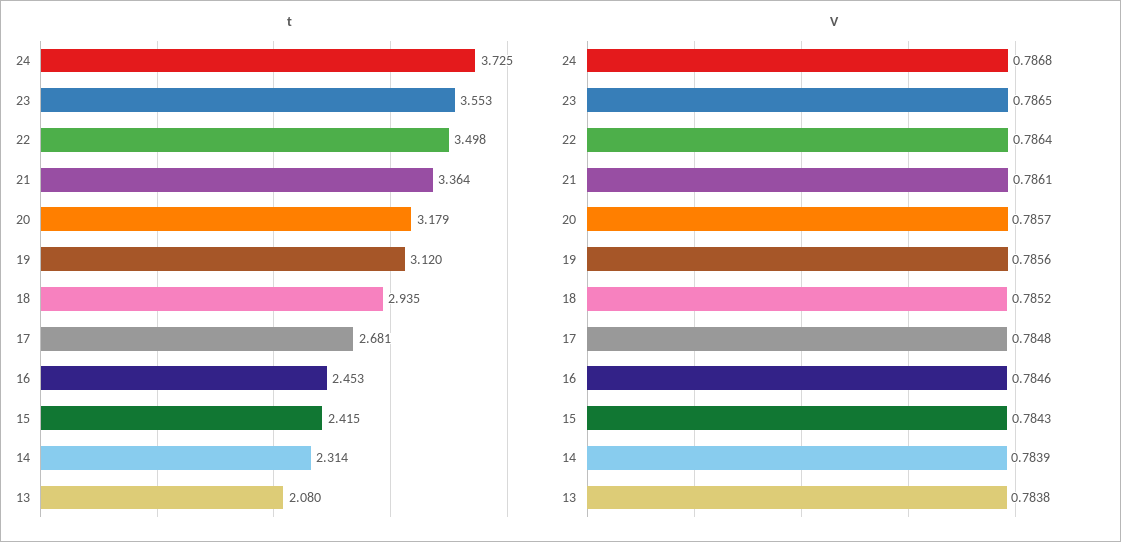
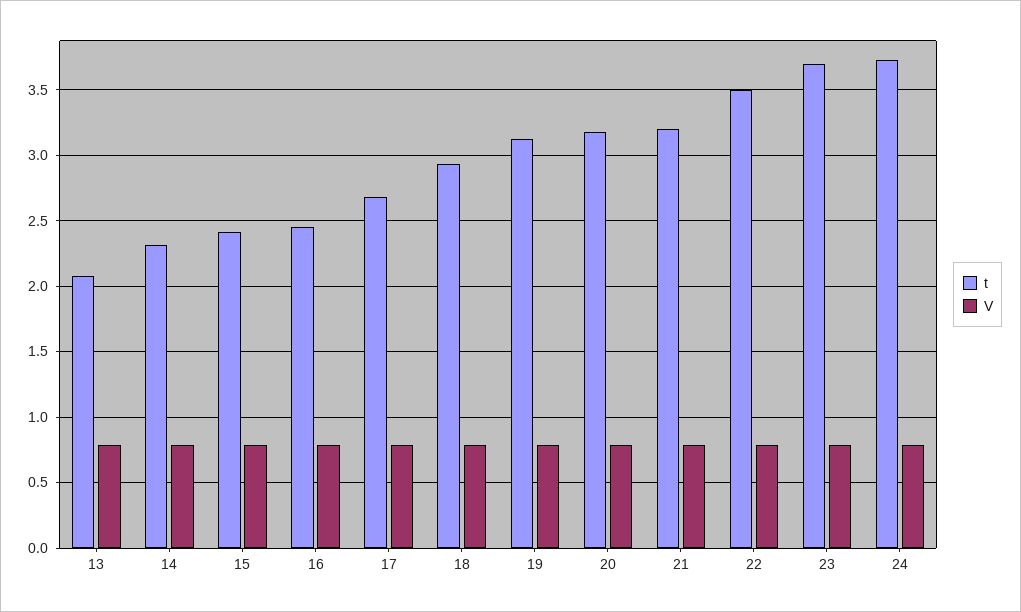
t, 23: 3.553 -> 3.7
t, 21: 3.364 -> 3.2

